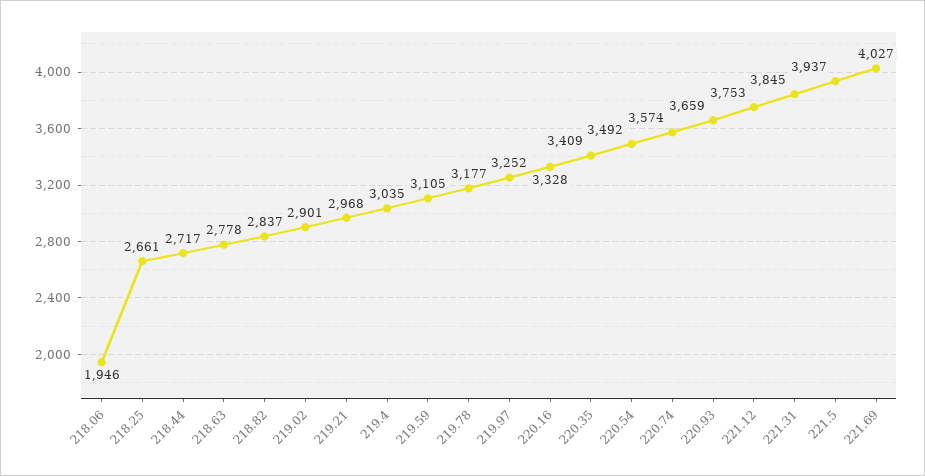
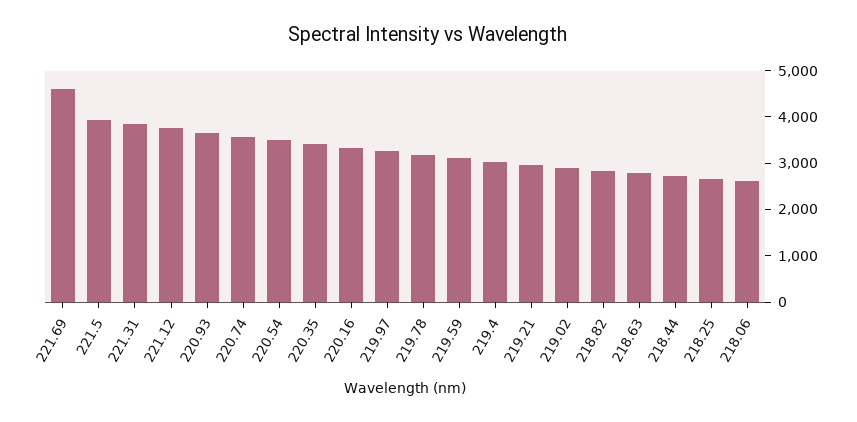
218.06: 1946 -> 2600
221.69: 4027 -> 4600

